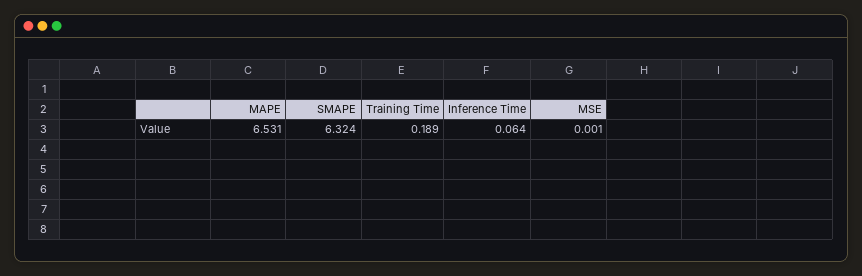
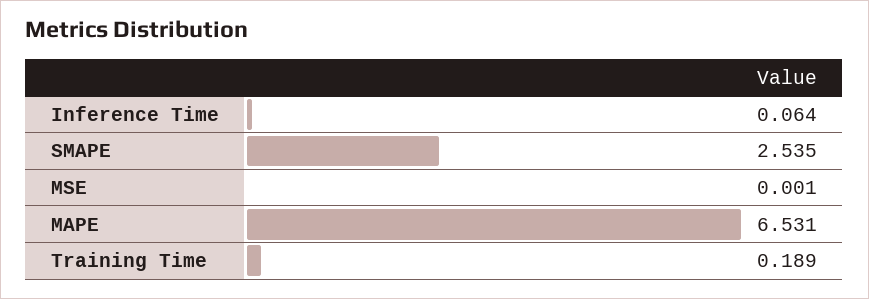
SMAPE: 6.324 -> 2.535

